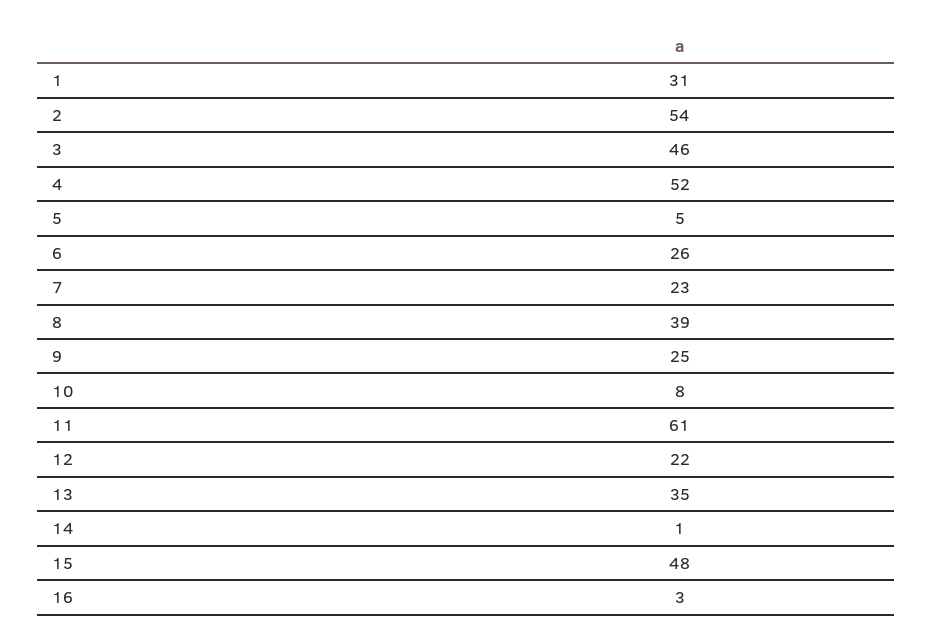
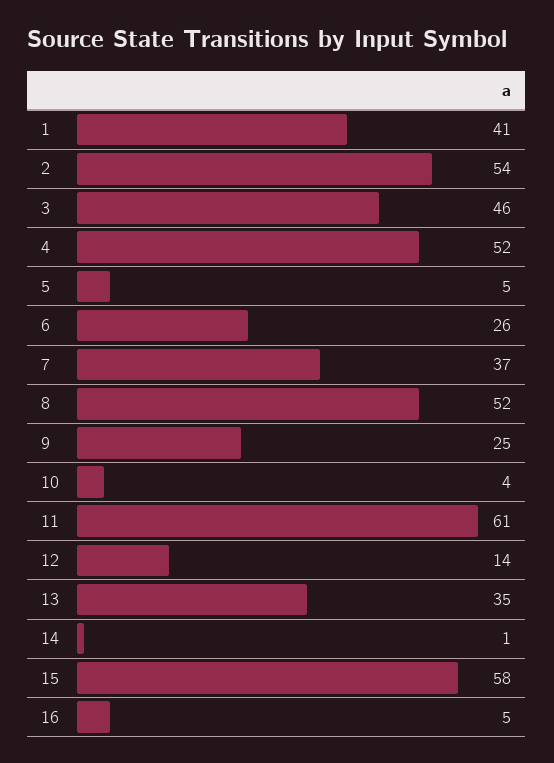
1: 31 -> 41
7: 23 -> 37
8: 39 -> 52
10: 8 -> 4
12: 22 -> 14
15: 48 -> 58
16: 3 -> 5

